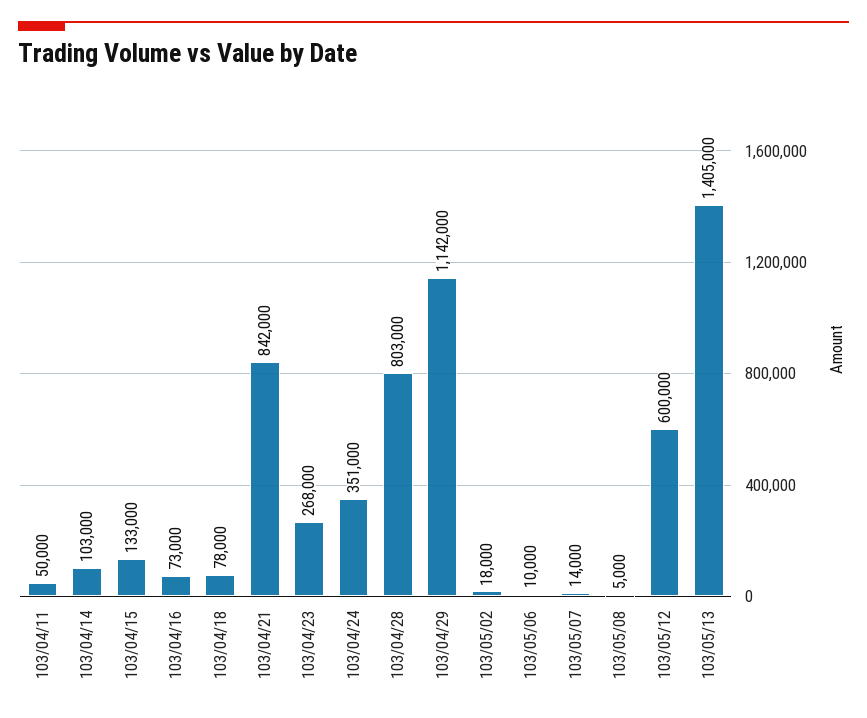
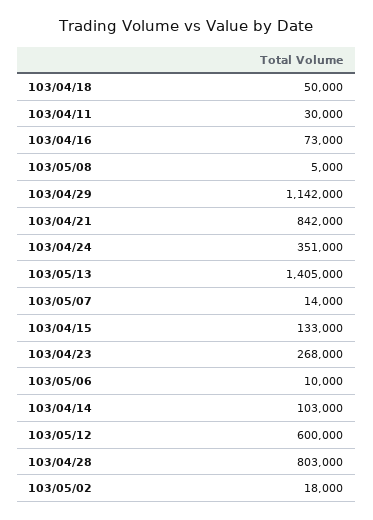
103/04/11: 50000 -> 30000
103/04/18: 78000 -> 50000

